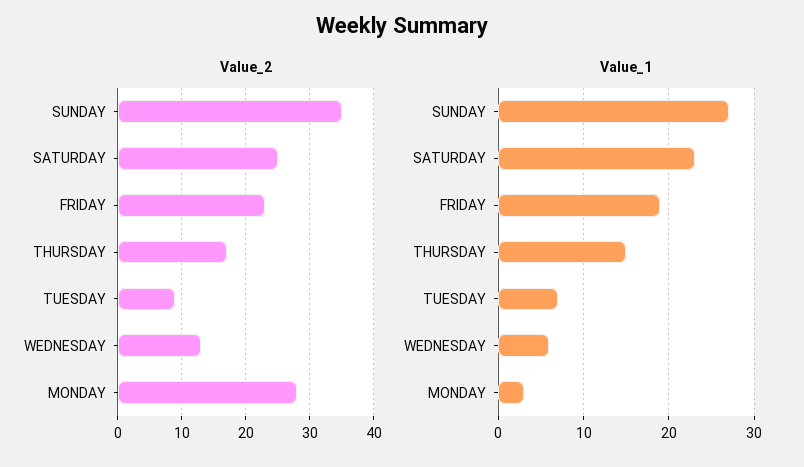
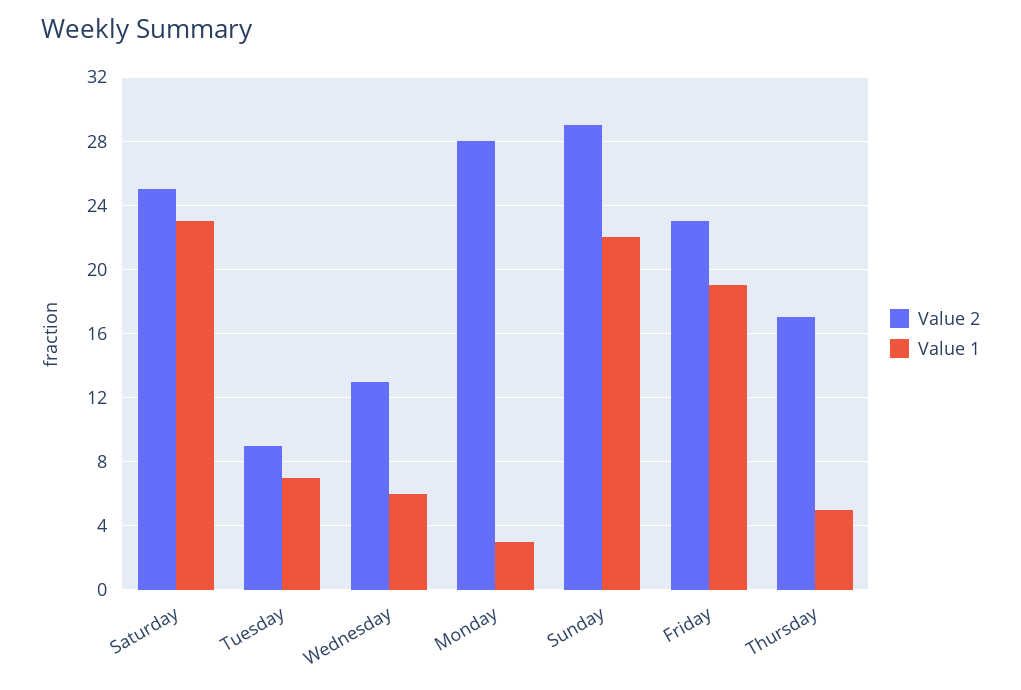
Value_2, SUNDAY: 35 -> 29
Value_1, SUNDAY: 27 -> 22
Value_1, THURSDAY: 15 -> 5

